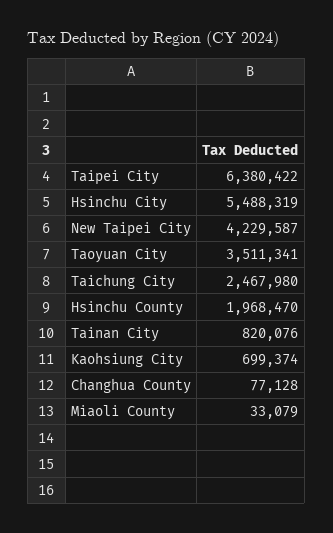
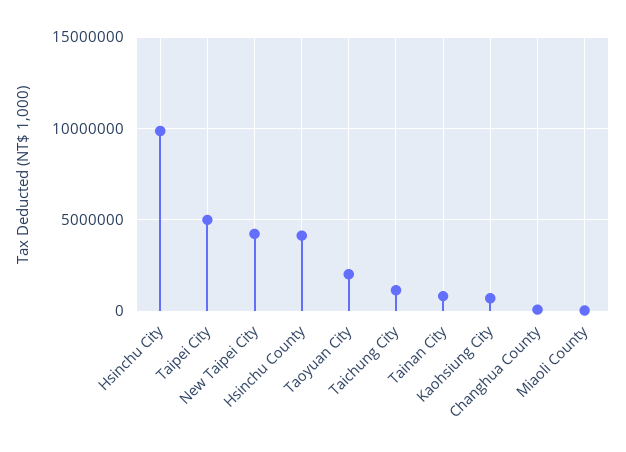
Taipei City: 6380422 -> 5000000
Hsinchu City: 5488319 -> 10000000
Taoyuan City: 3511341 -> 2000000
Taichung City: 2467980 -> 1000000
Hsinchu County: 1968470 -> 4000000

